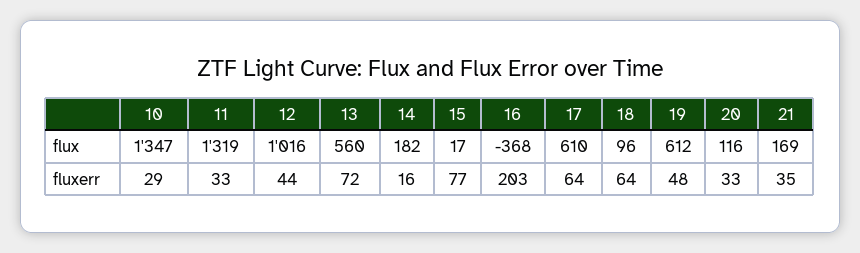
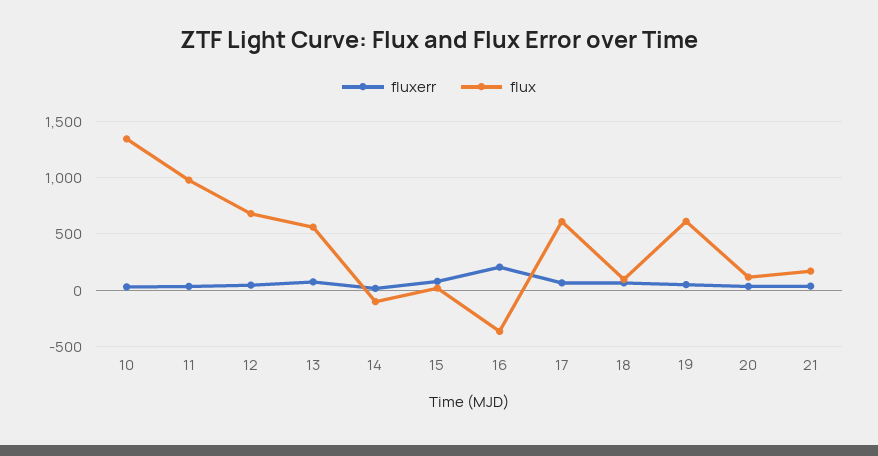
flux, 11: 1319 -> 1000
flux, 12: 1016 -> 700
flux, 14: 182 -> -100

